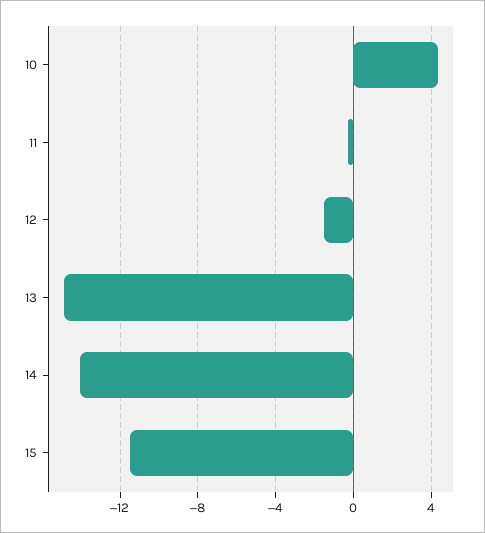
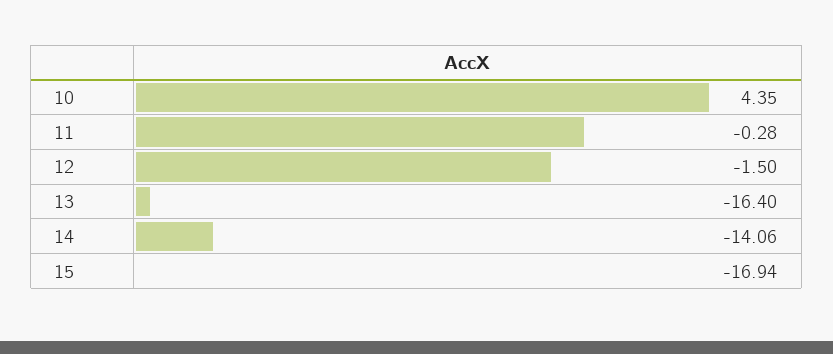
13: -15 -> -16.4
15: -11.5 -> -16.94

